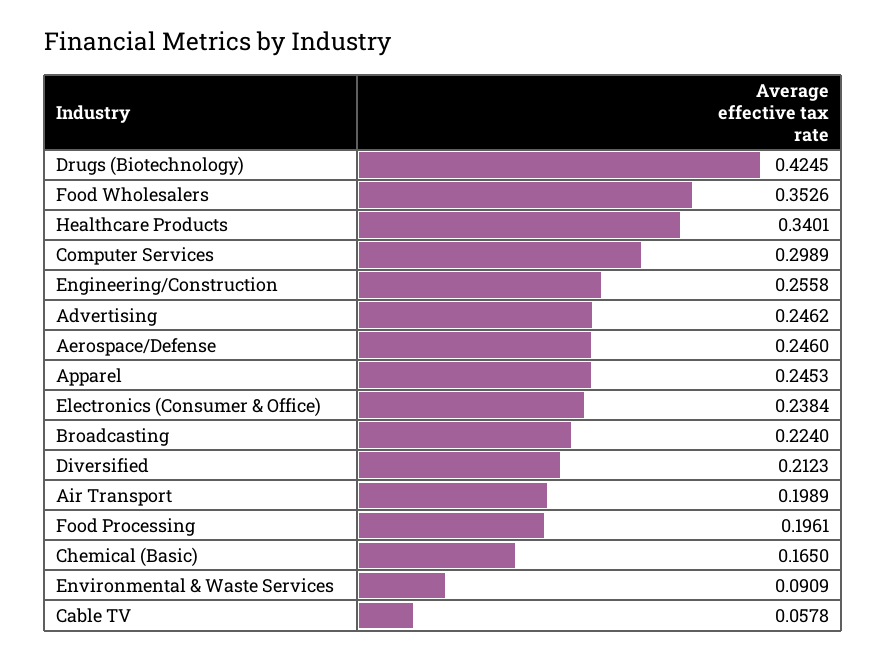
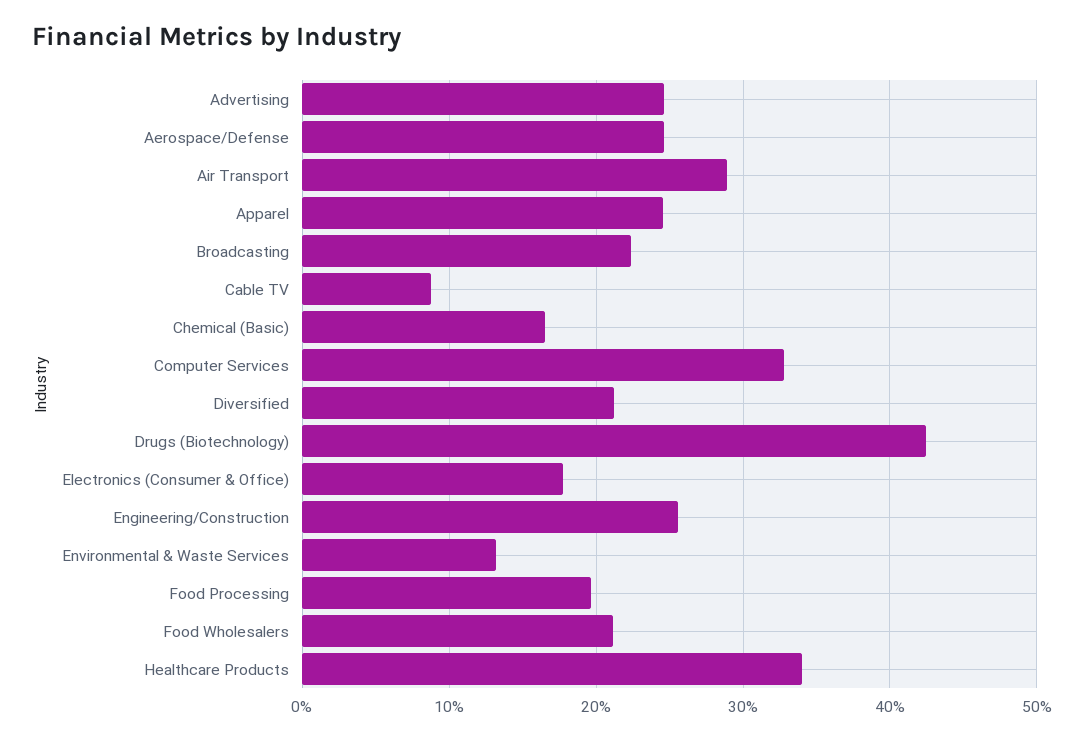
Food Wholesalers: 0.3526 -> 0.21
Computer Services: 0.2989 -> 0.33
Electronics (Consumer & Office): 0.2384 -> 0.18
Air Transport: 0.1989 -> 0.29
Environmental & Waste Services: 0.0909 -> 0.13
Cable TV: 0.0578 -> 0.09

